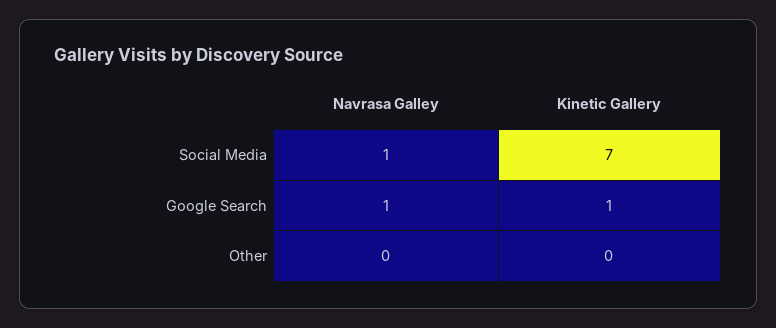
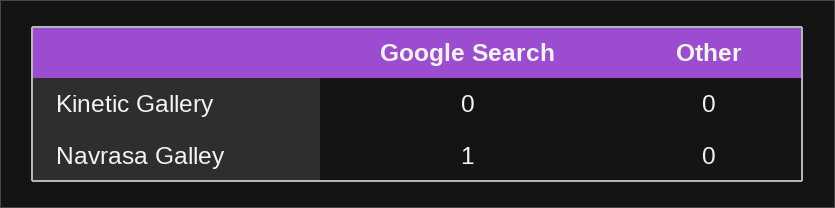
Navrasa Galley, Social Media: 1 -> none
Kinetic Gallery, Social Media: 7 -> none
Kinetic Gallery, Google Search: 1 -> 0

